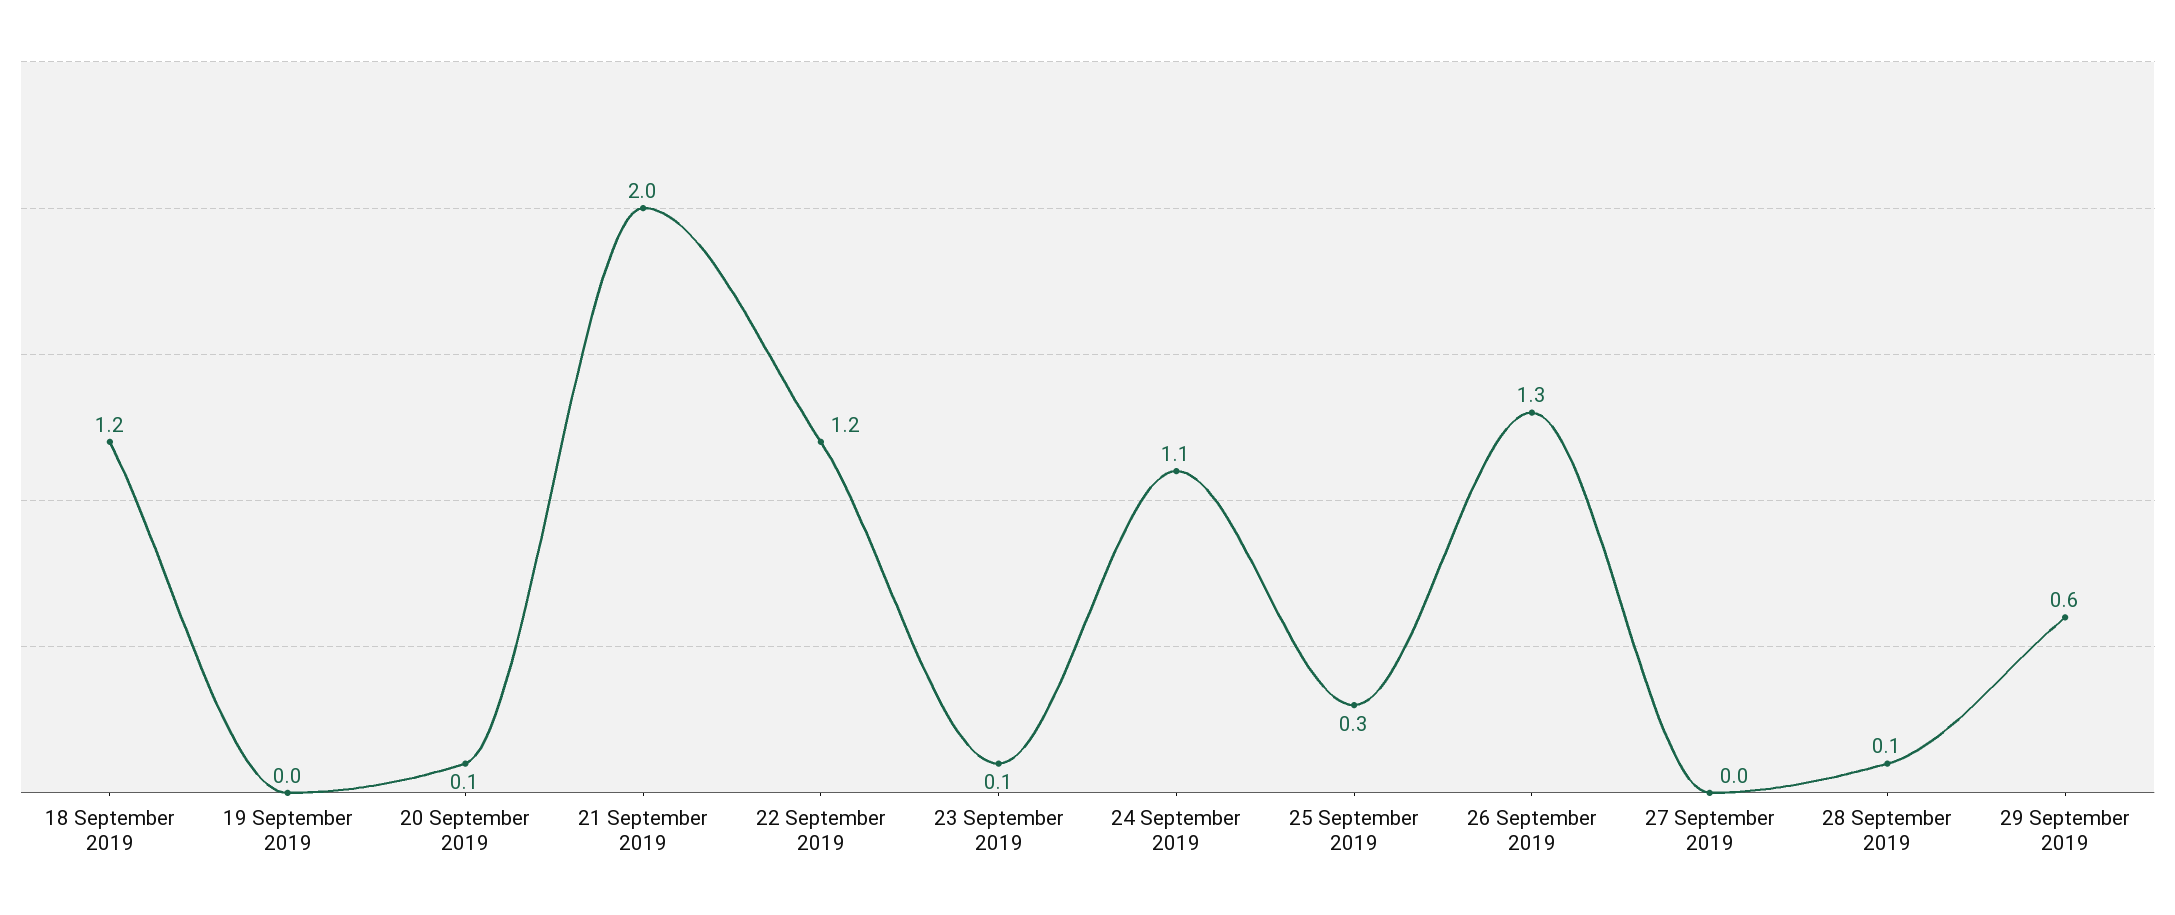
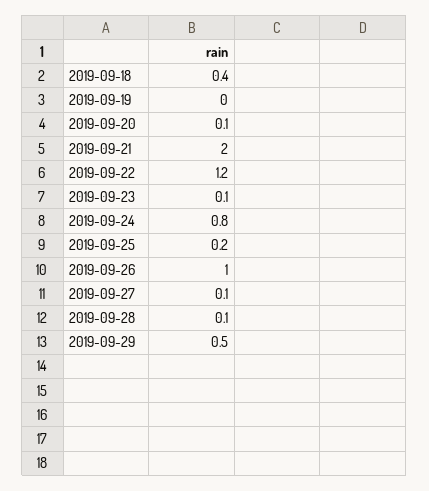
18 September 2019: 1.2 -> 0.4
24 September 2019: 1.1 -> 0.8
25 September 2019: 0.3 -> 0.2
26 September 2019: 1.3 -> 1
27 September 2019: 0 -> 0.1
29 September 2019: 0.6 -> 0.5

